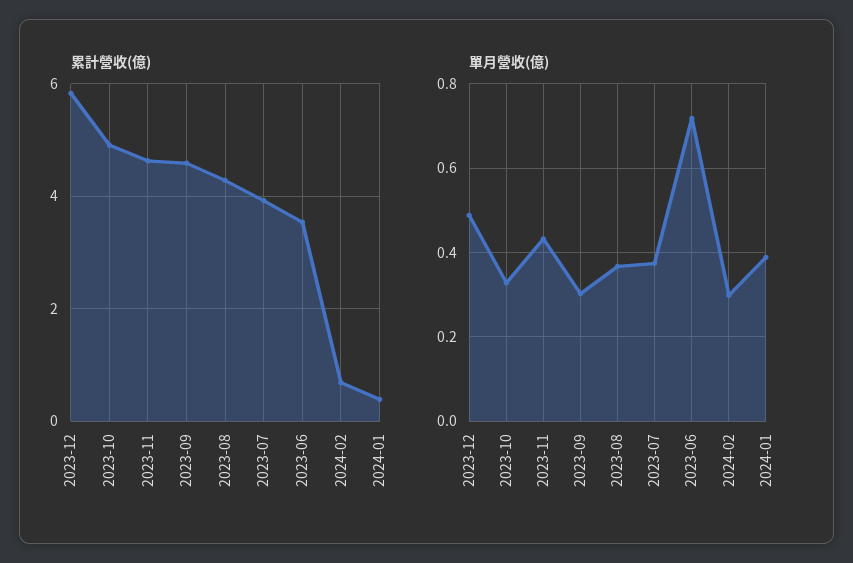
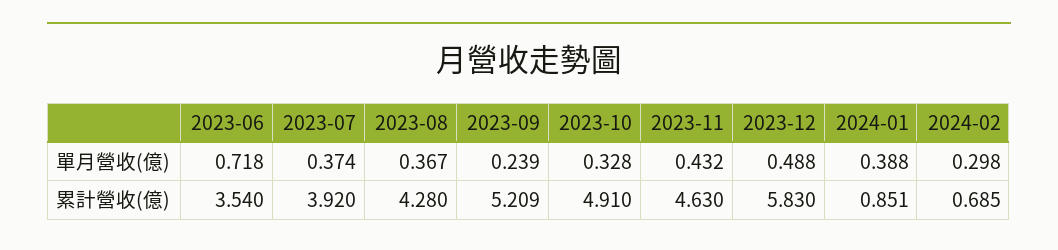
累計營收(億), 2023-09: 4.6 -> 5.209
累計營收(億), 2024-01: 0.4 -> 0.851
單月營收(億), 2023-09: 0.3 -> 0.239

